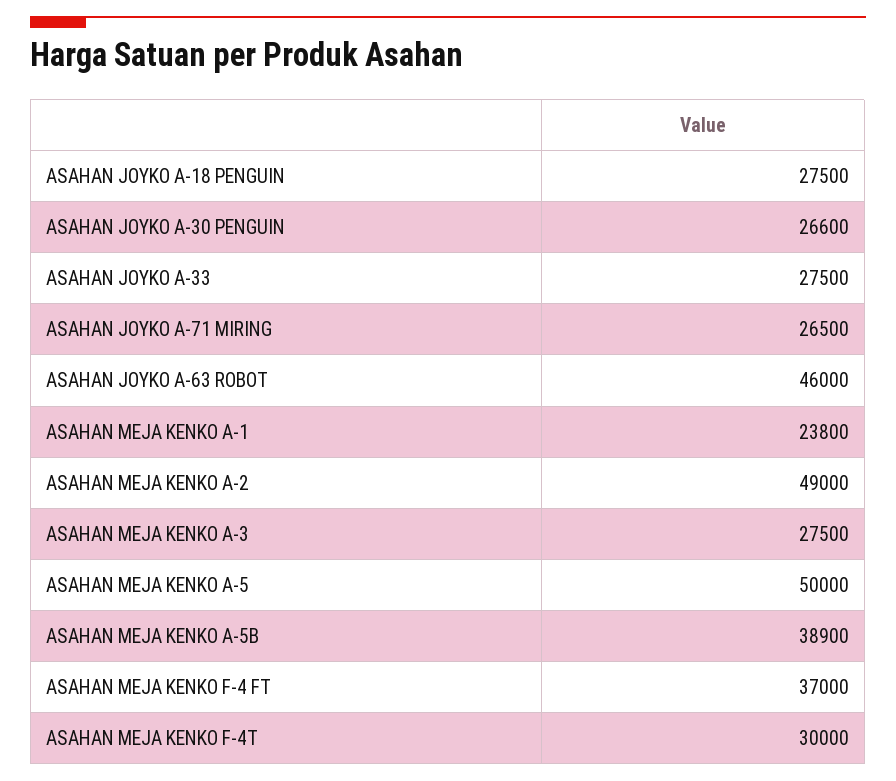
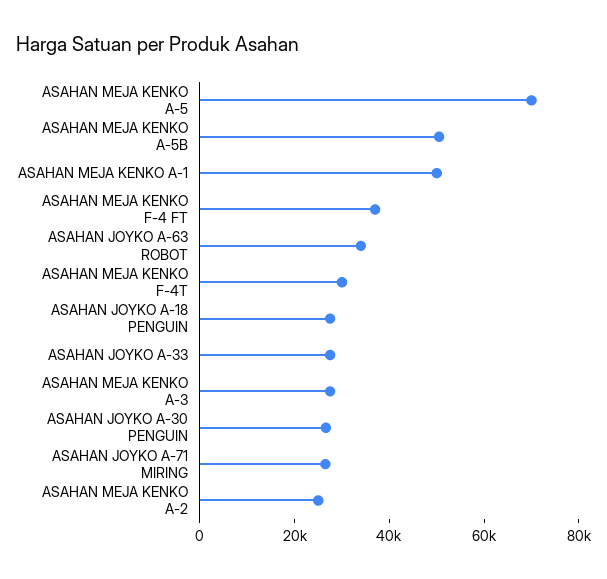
ASAHAN JOYKO A-63 ROBOT: 46000 -> 35000
ASAHAN MEJA KENKO A-1: 23800 -> 50000
ASAHAN MEJA KENKO A-2: 49000 -> 25000
ASAHAN MEJA KENKO A-5: 50000 -> 70000
ASAHAN MEJA KENKO A-5B: 38900 -> 50000

